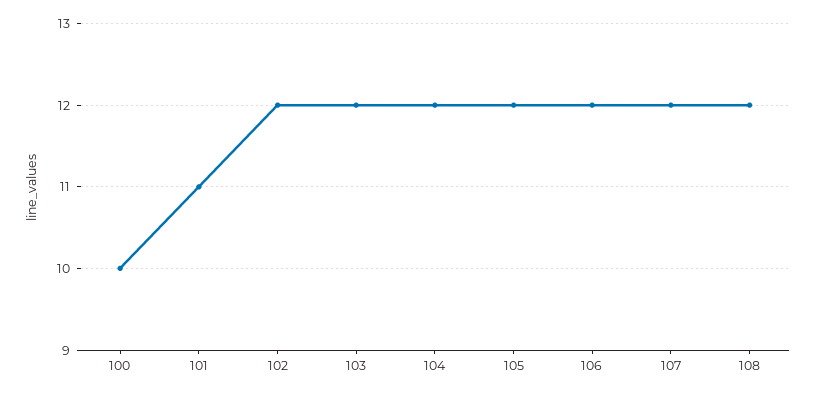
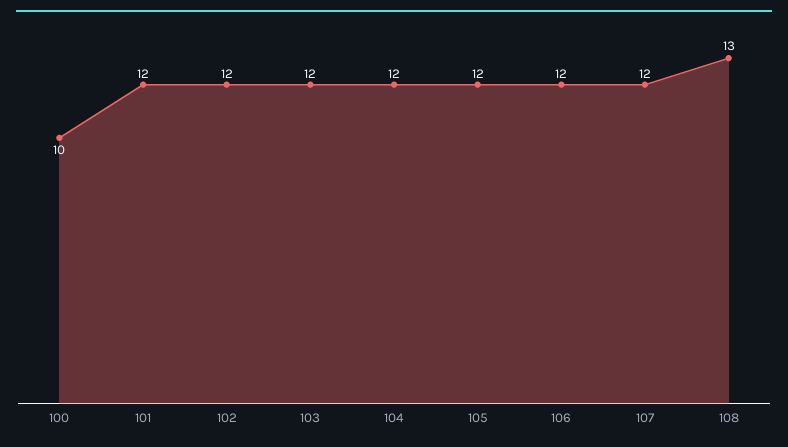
101: 11 -> 12
108: 12 -> 13

